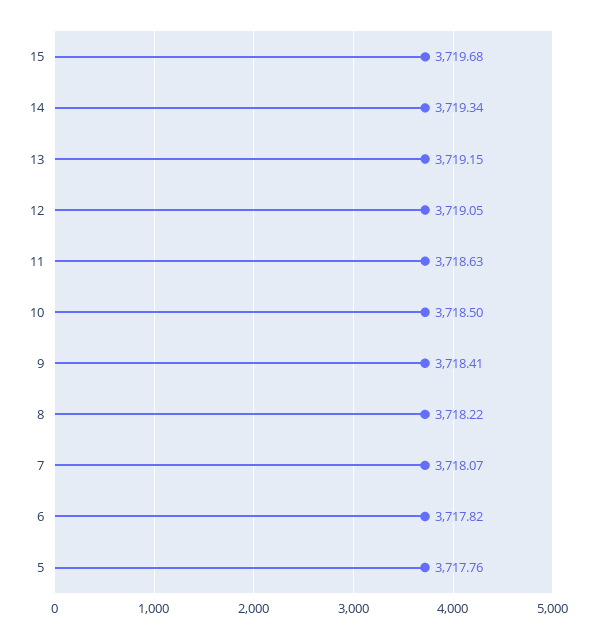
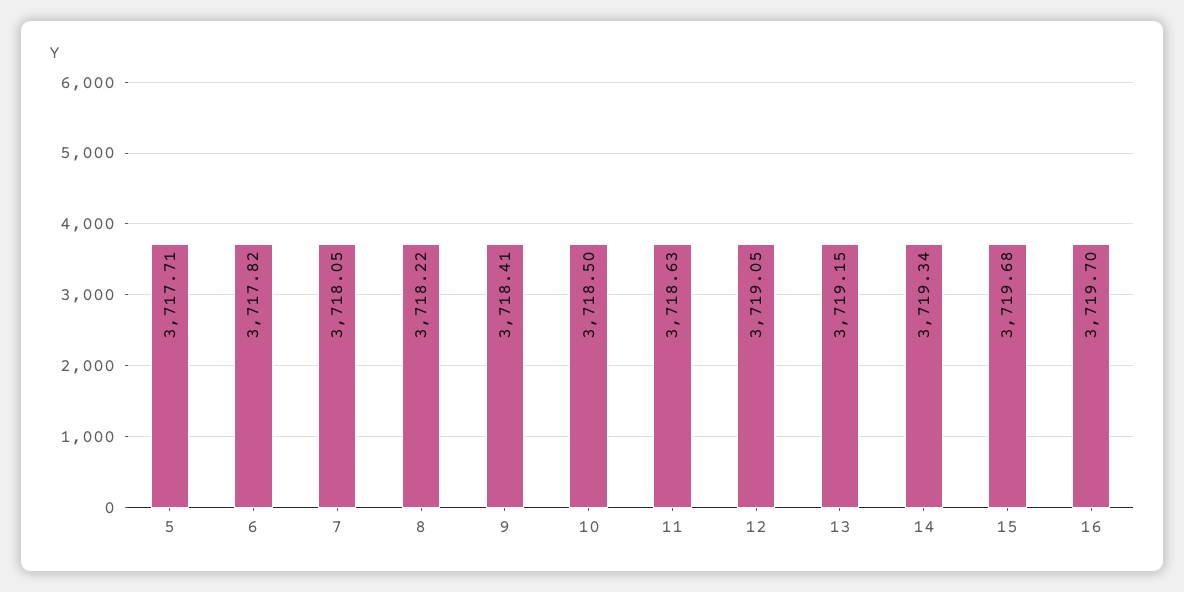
7: 3718.07 -> 3718.05
5: 3717.76 -> 3717.71
16: none -> 3719.7

